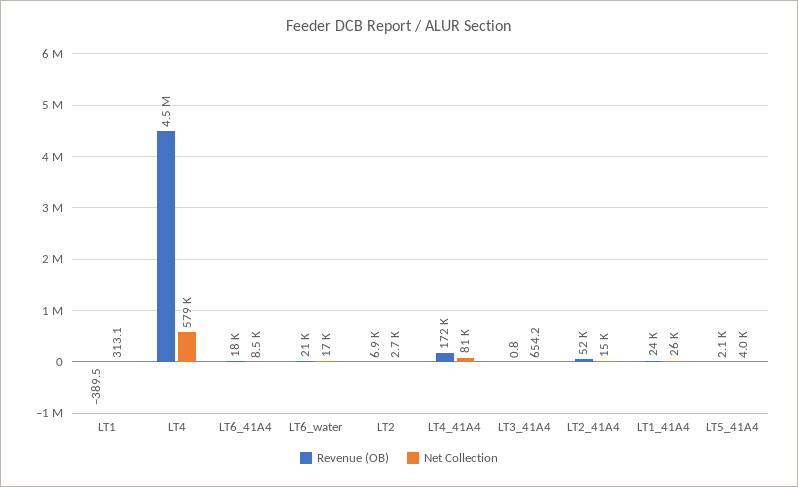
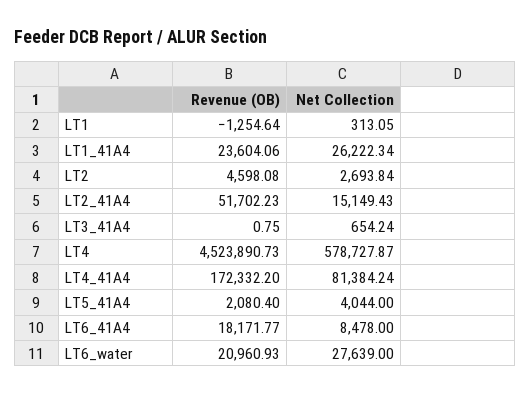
Revenue (OB), LT1: -389.5 -> -1254.64
Net Collection, LT6_water: 17000 -> 27639
Revenue (OB), LT2: 6900 -> 4598.08

